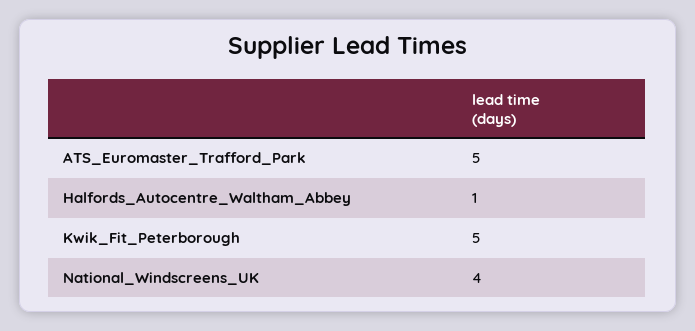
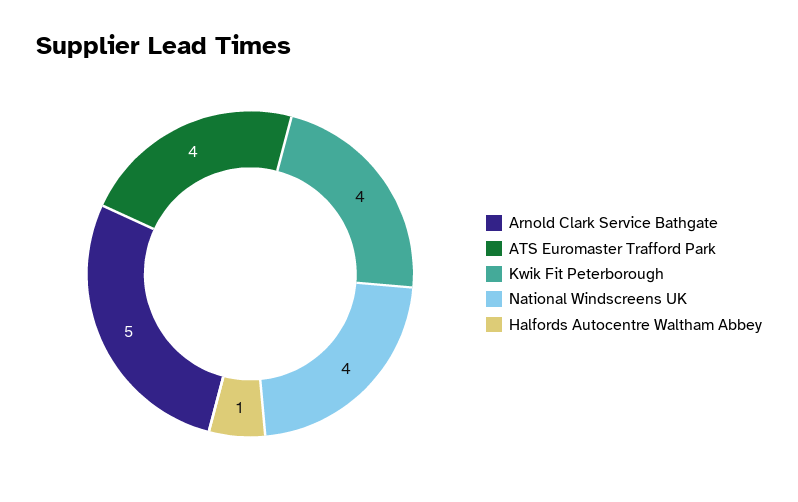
ATS_Euromaster_Trafford_Park: 5 -> 4
Kwik_Fit_Peterborough: 5 -> 4
Arnold Clark Service Bathgate: none -> 5

